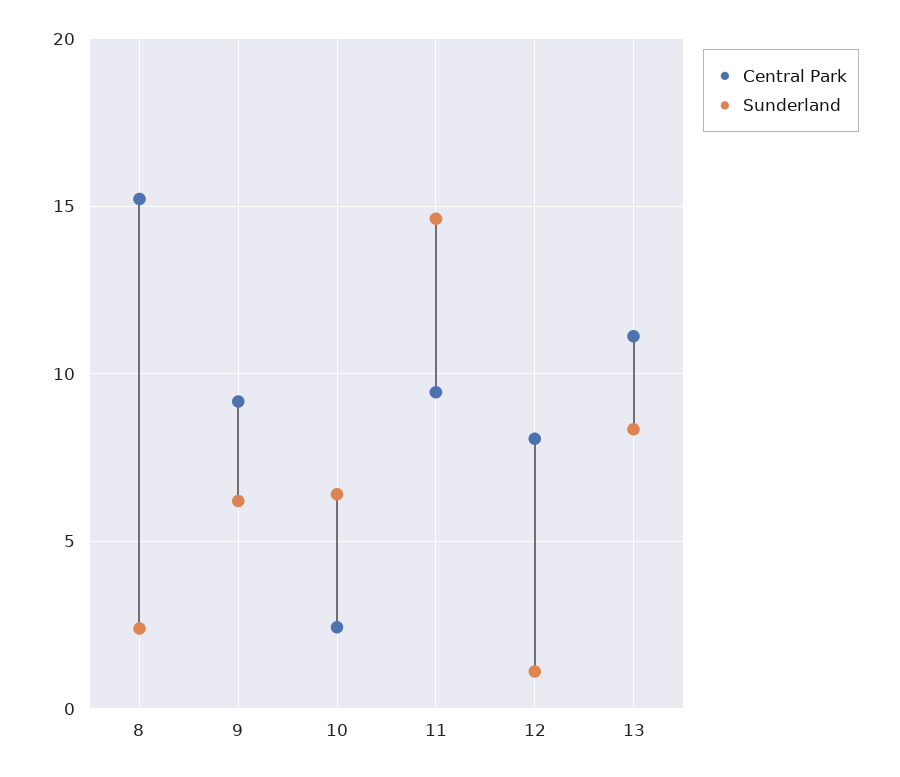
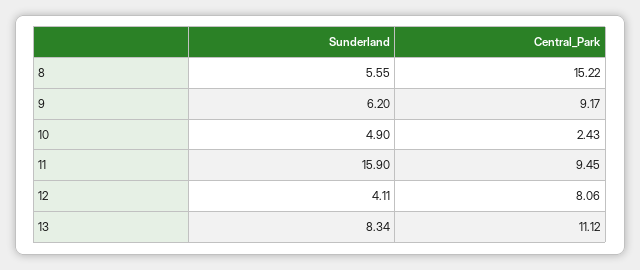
Sunderland, 8: 2.5 -> 5.55
Sunderland, 10: 6.5 -> 4.9
Sunderland, 11: 14.5 -> 15.9
Sunderland, 12: 1 -> 4.11

